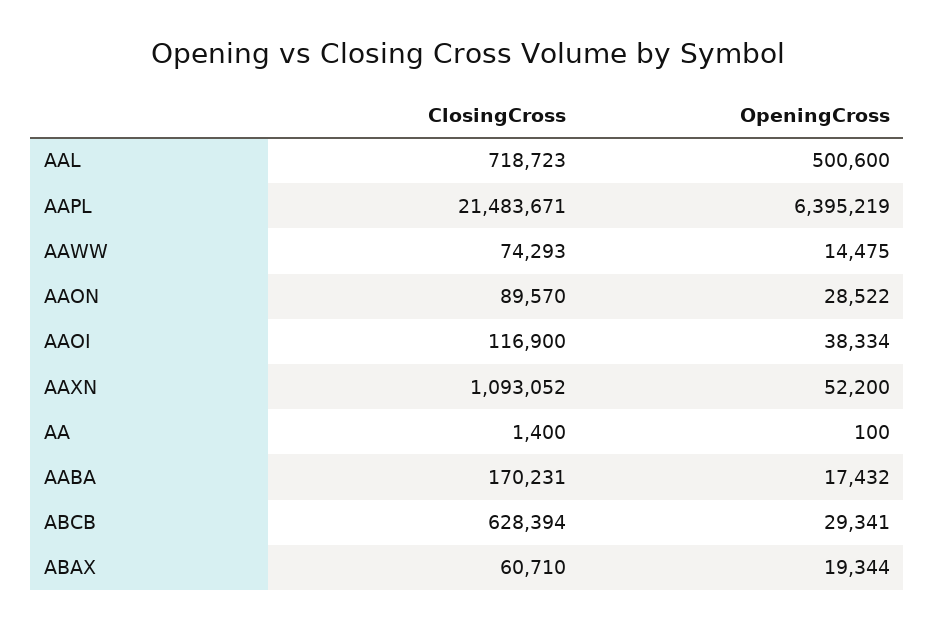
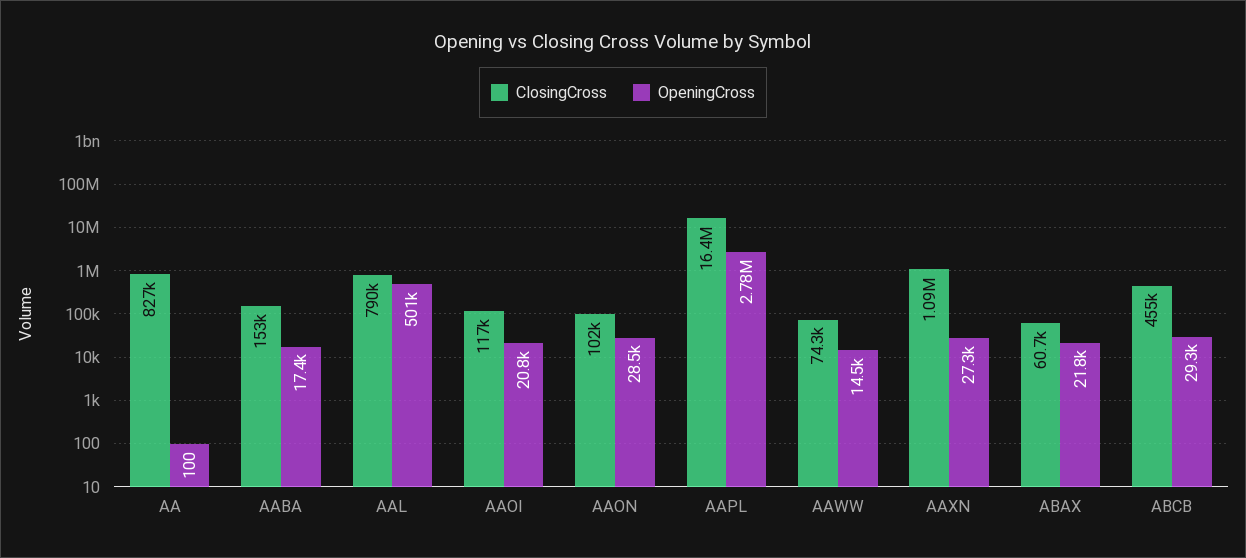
ClosingCross, AAL: 718723 -> 790000
ClosingCross, AAPL: 21483671 -> 16400000
OpeningCross, AAPL: 6395219 -> 2780000
ClosingCross, AAON: 89570 -> 102000
OpeningCross, AAOI: 38334 -> 20800
OpeningCross, AAXN: 52200 -> 27300
ClosingCross, AA: 1400 -> 827000
ClosingCross, AABA: 170231 -> 153000
ClosingCross, ABCB: 628394 -> 455000
OpeningCross, ABAX: 19344 -> 21800

